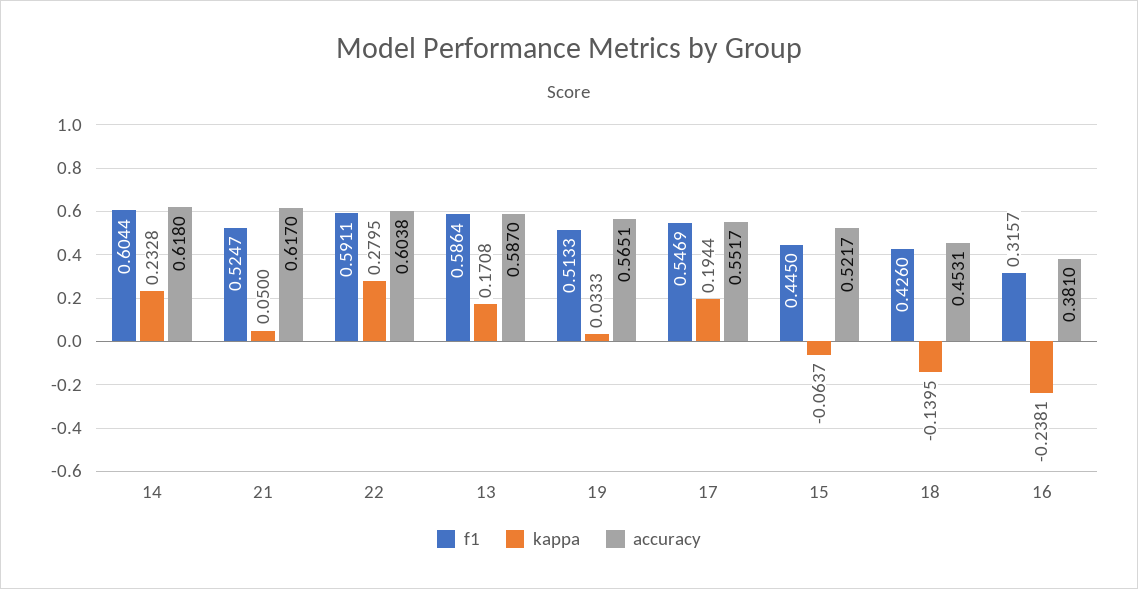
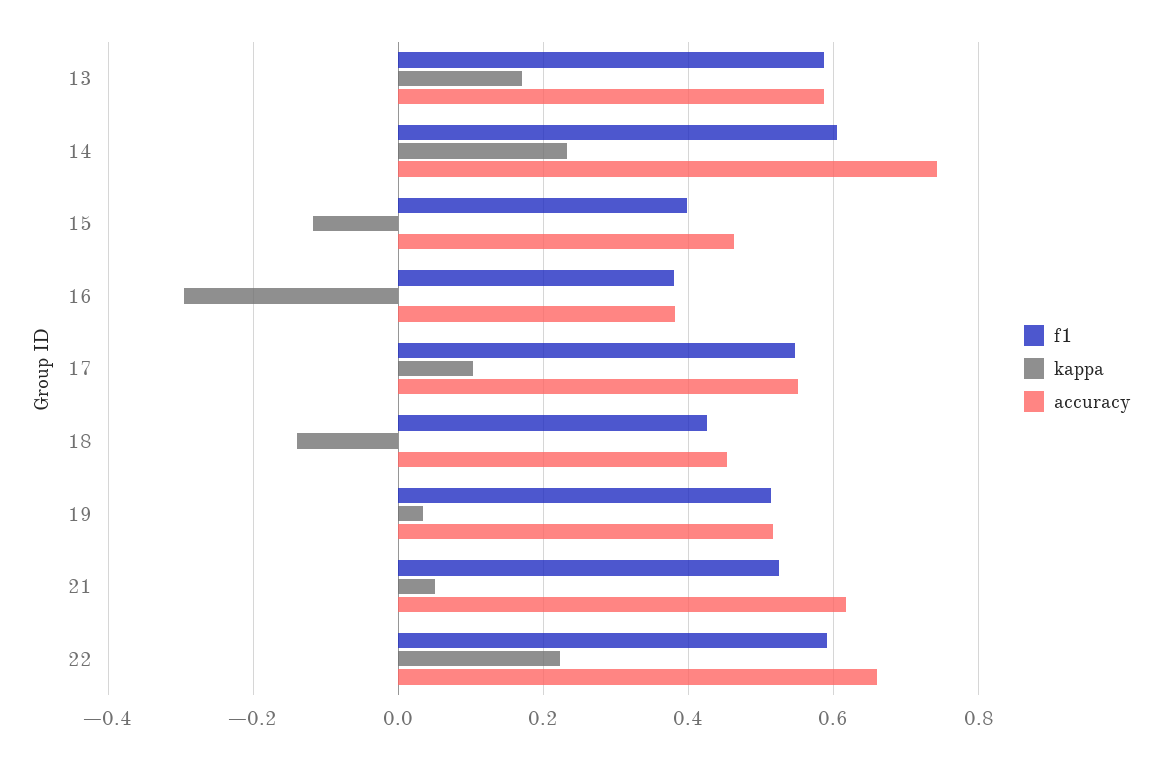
accuracy, 14: 0.618 -> 0.74
kappa, 22: 0.2795 -> 0.22
accuracy, 22: 0.6038 -> 0.66
accuracy, 19: 0.5651 -> 0.52
kappa, 17: 0.1944 -> 0.1
f1, 15: 0.445 -> 0.4
kappa, 15: -0.0637 -> -0.12
accuracy, 15: 0.5217 -> 0.46
f1, 16: 0.3157 -> 0.38
kappa, 16: -0.2381 -> -0.3

